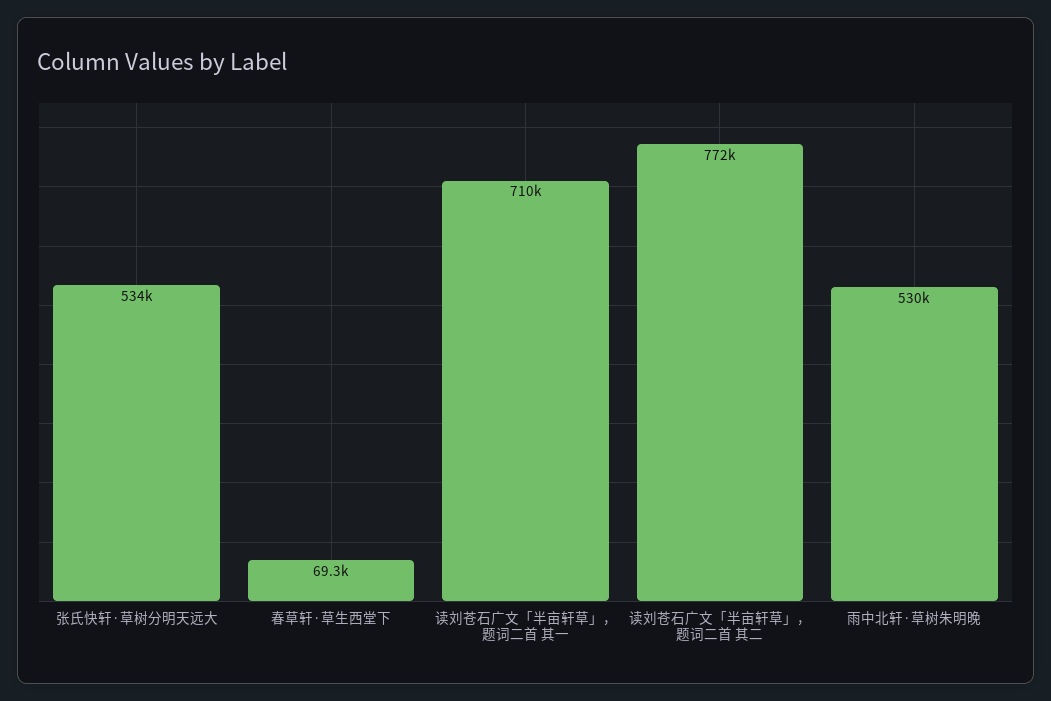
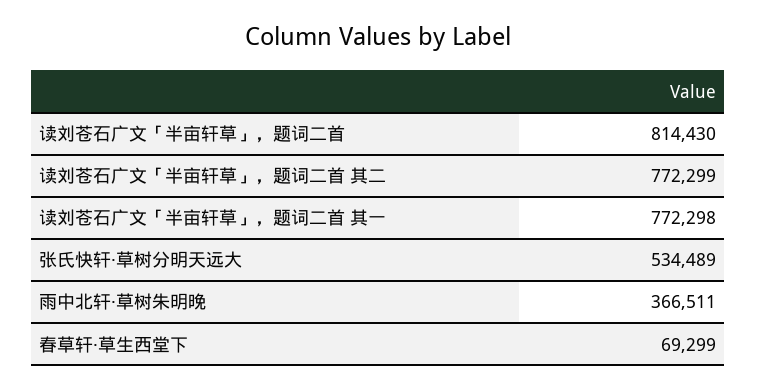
读刘苍石广文「半亩轩草」，题词二首 其一: 710000 -> 772298
雨中北轩·草树朱明晚: 530000 -> 366511
读刘苍石广文「半亩轩草」，题词二首: none -> 814430

